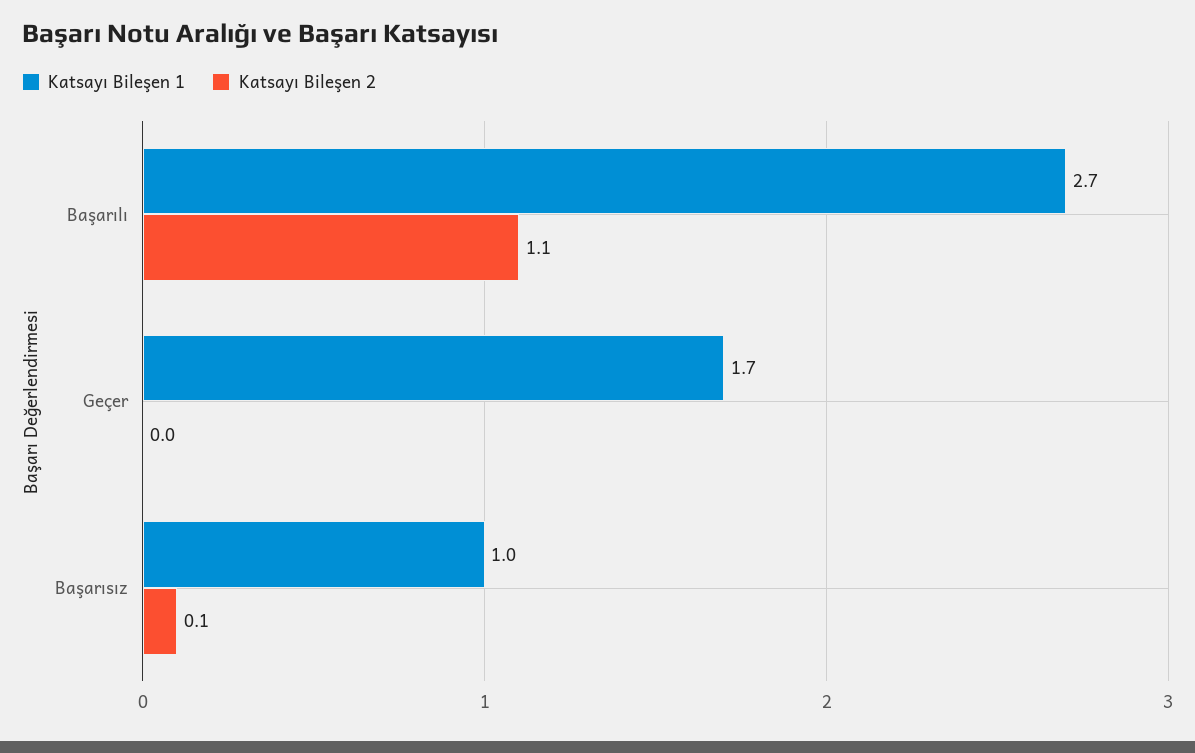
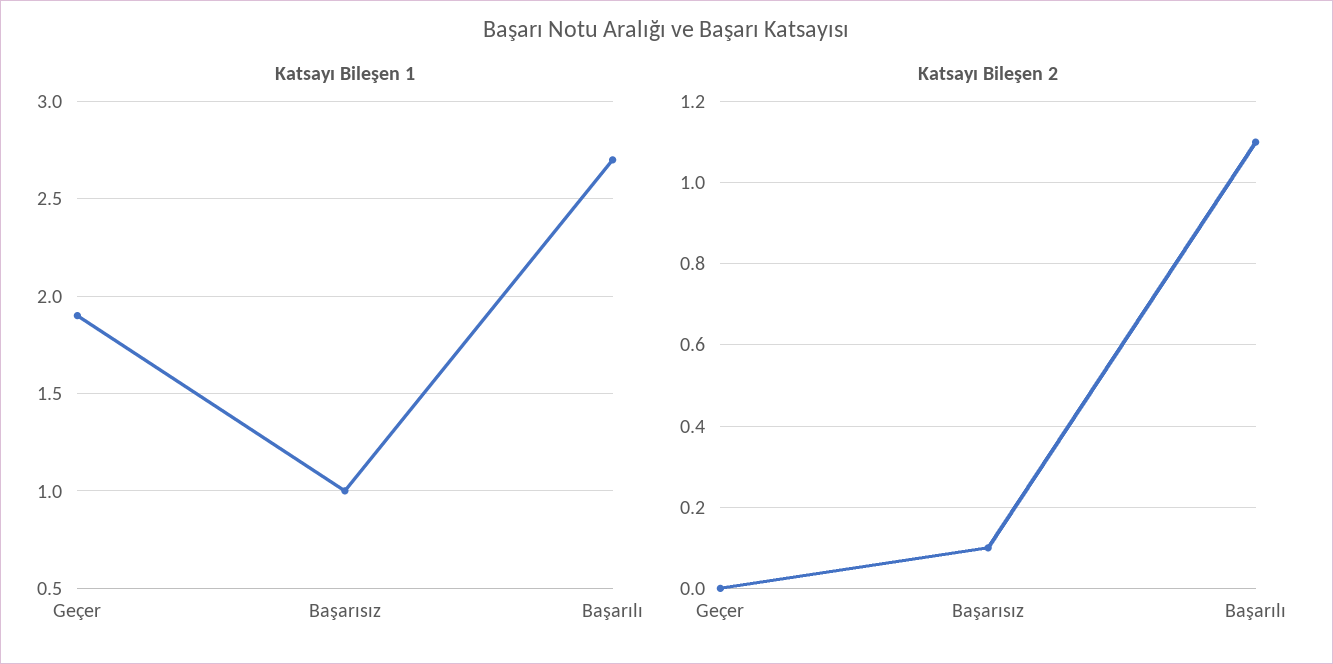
Katsayı Bileşen 1, Geçer: 1.7 -> 1.9

